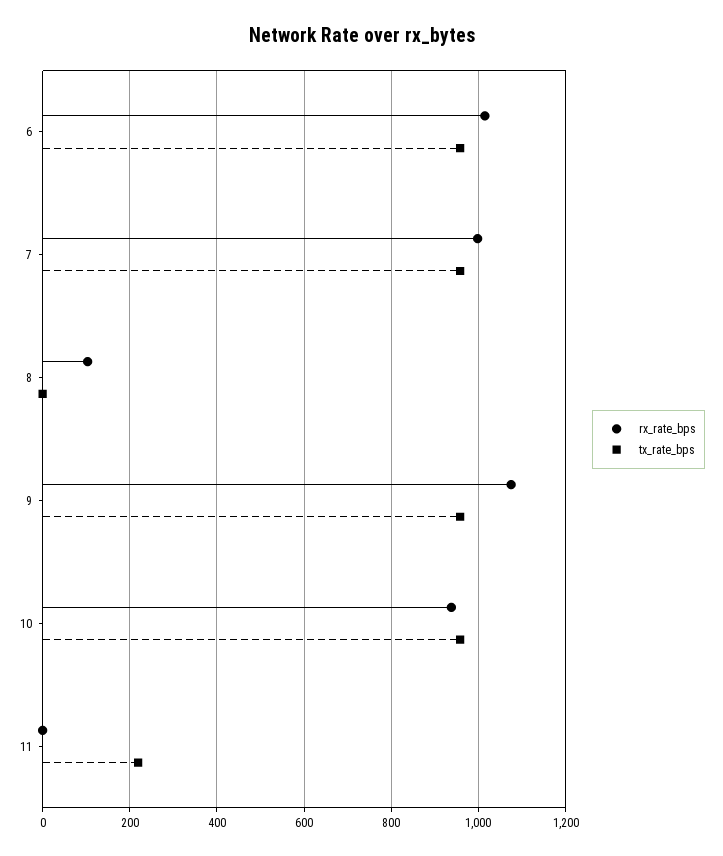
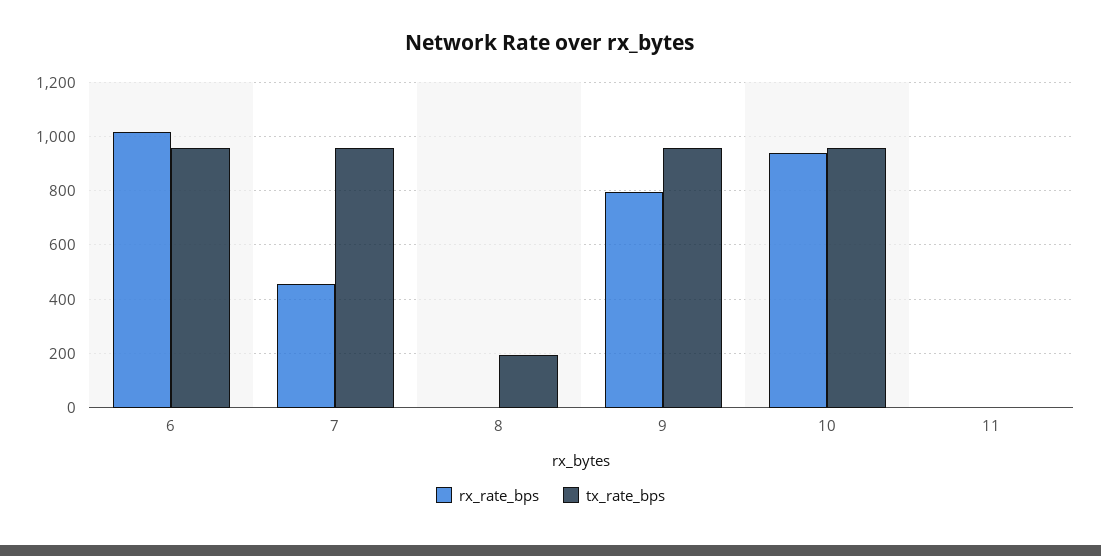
rx_rate_bps, 7: 1000 -> 450
rx_rate_bps, 8: 100 -> 0
tx_rate_bps, 8: 0 -> 200
rx_rate_bps, 9: 1080 -> 800
tx_rate_bps, 11: 220 -> 0

